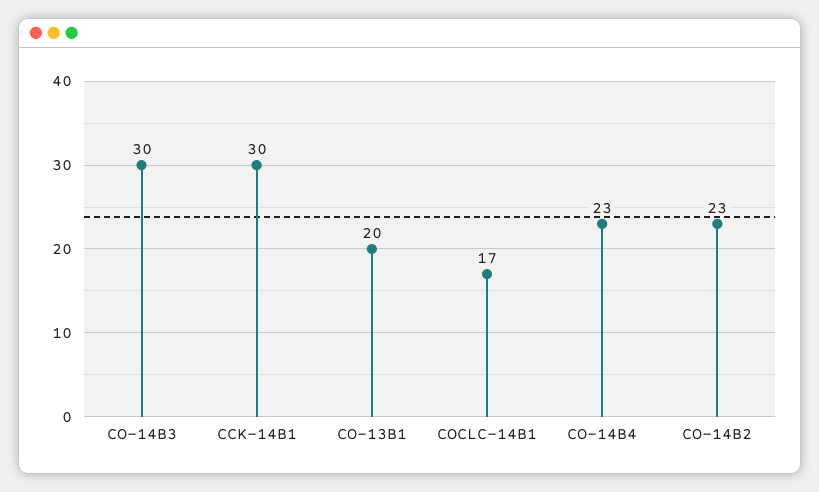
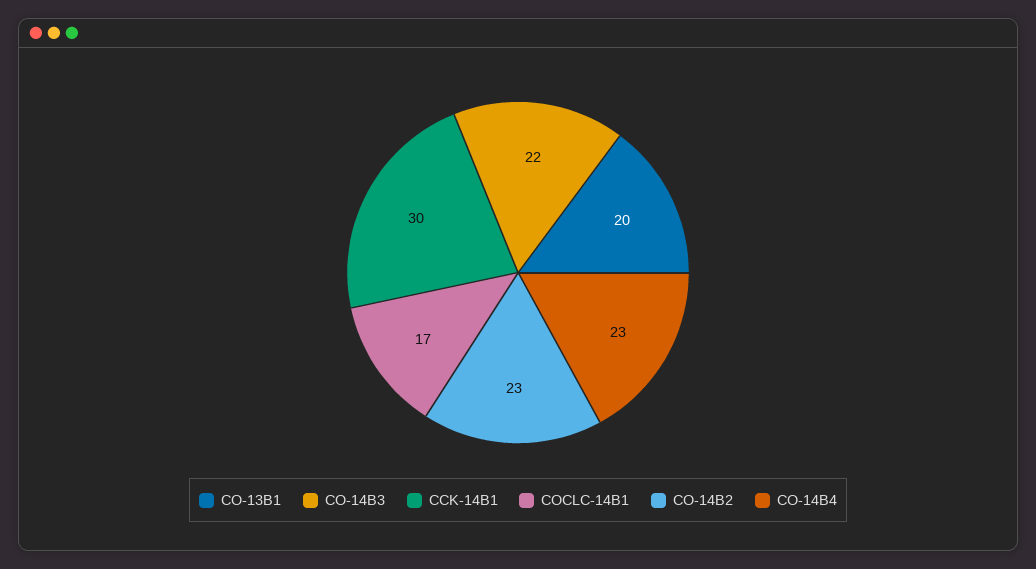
CO-14B3: 30 -> 22

